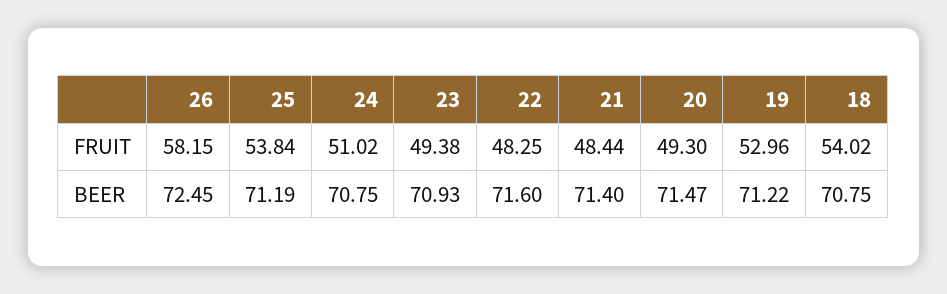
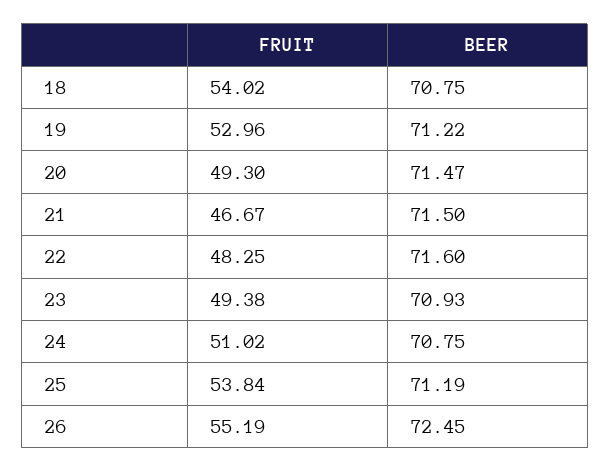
26, FRUIT: 58.15 -> 55.19
21, FRUIT: 48.44 -> 46.67
21, BEER: 71.4 -> 71.5

